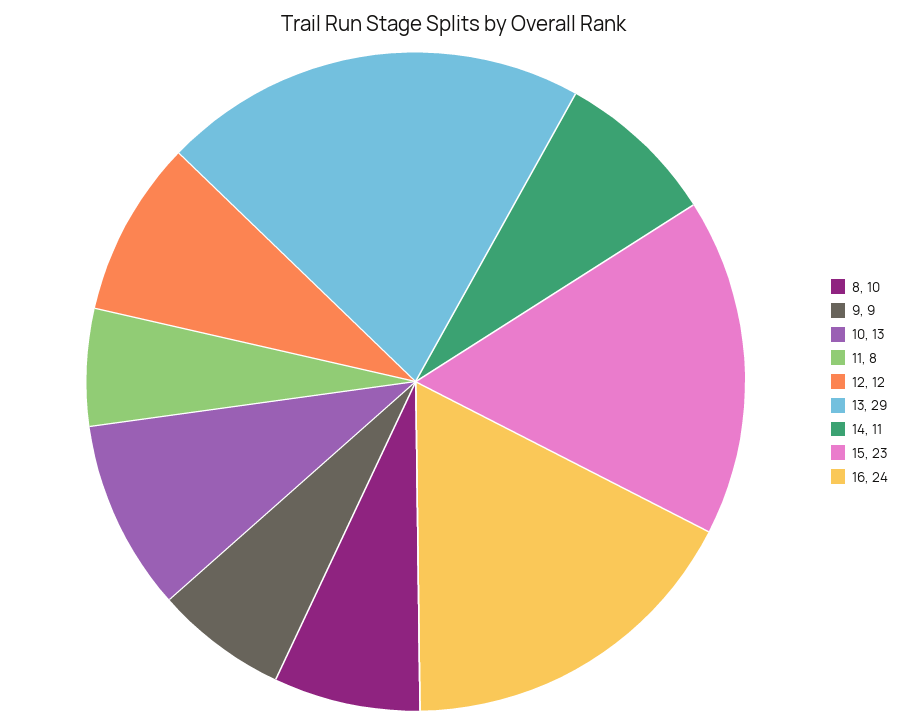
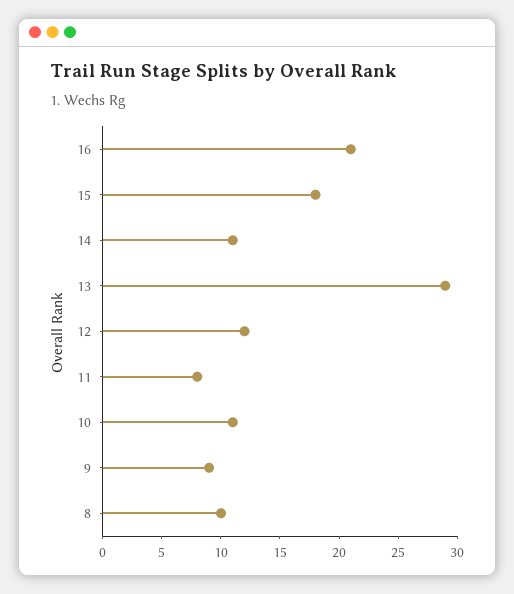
10: 13 -> 11
15: 23 -> 18
16: 24 -> 21

